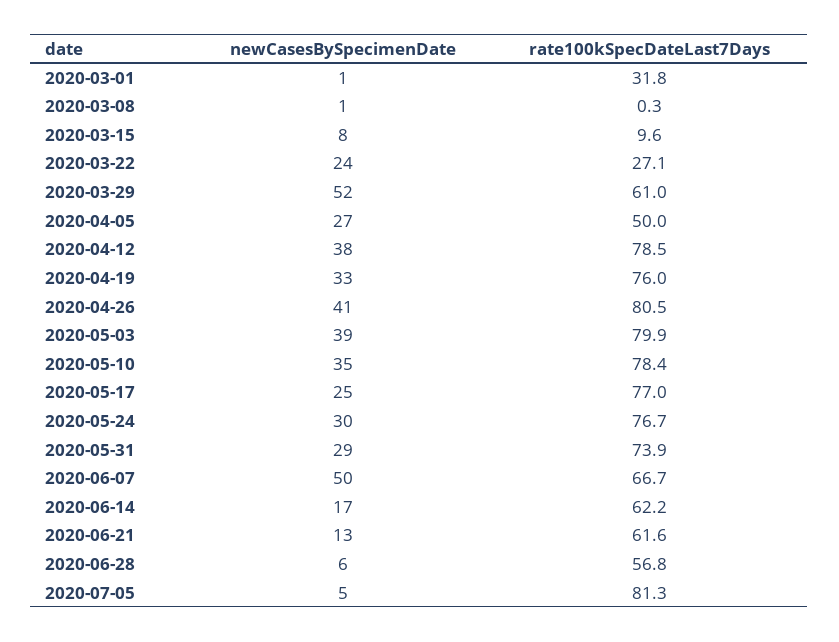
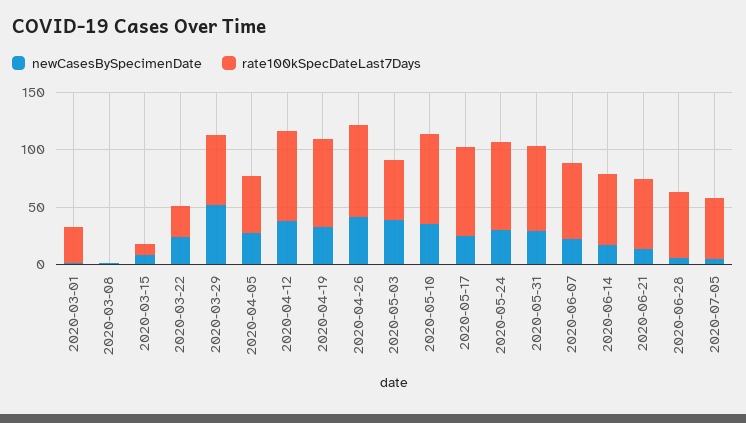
rate100kSpecDateLast7Days, 2020-05-03: 79.9 -> 50
newCasesBySpecimenDate, 2020-06-07: 50 -> 20
rate100kSpecDateLast7Days, 2020-07-05: 81.3 -> 50

